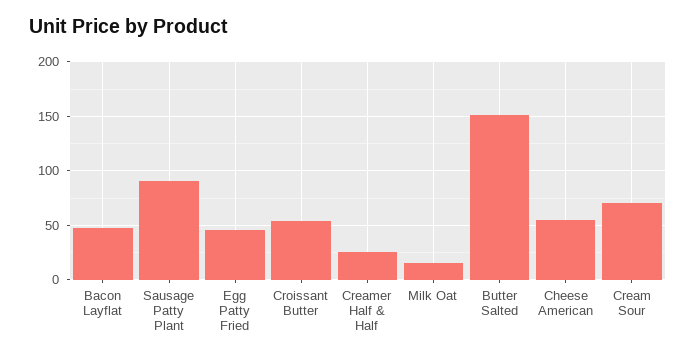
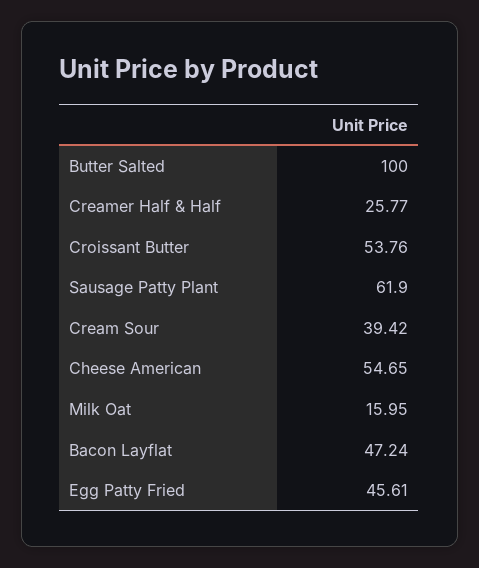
Sausage Patty Plant: 90 -> 61.9
Butter Salted: 150 -> 100
Cream Sour: 70 -> 39.42

